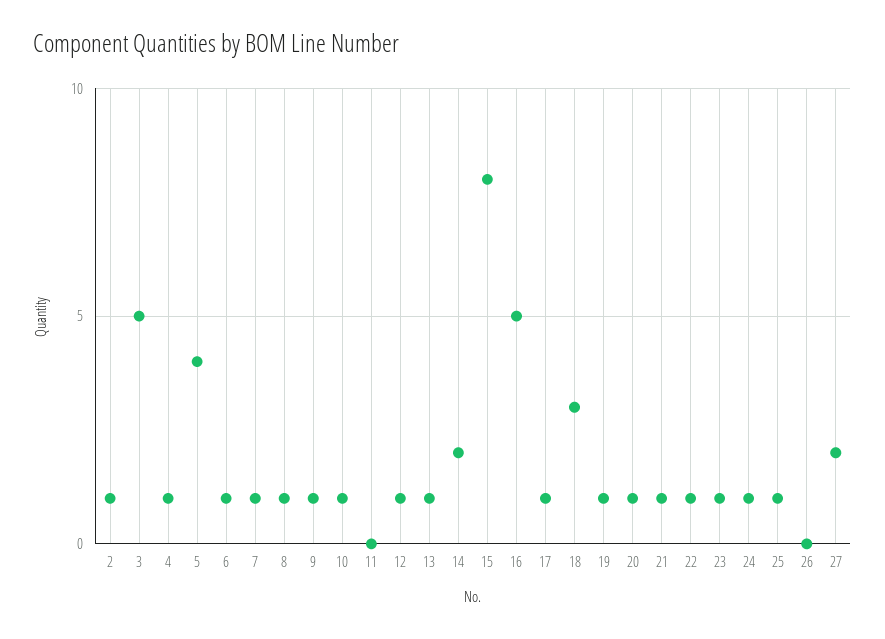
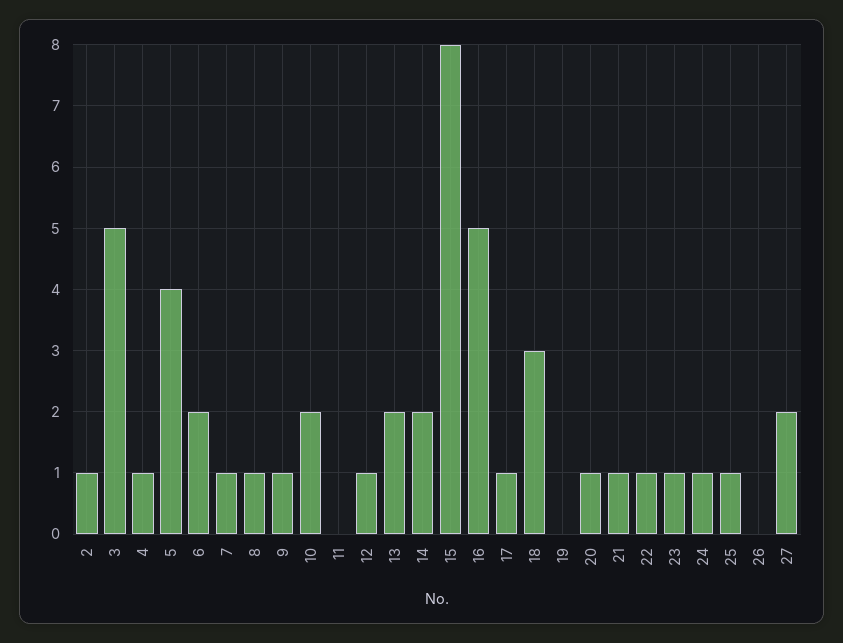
6: 1 -> 2
10: 1 -> 2
13: 1 -> 2
19: 1 -> 0

